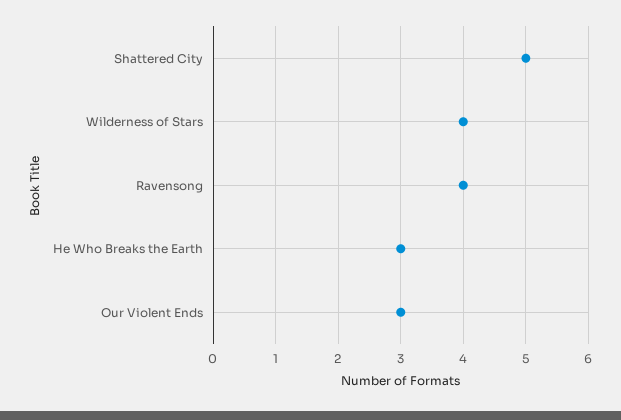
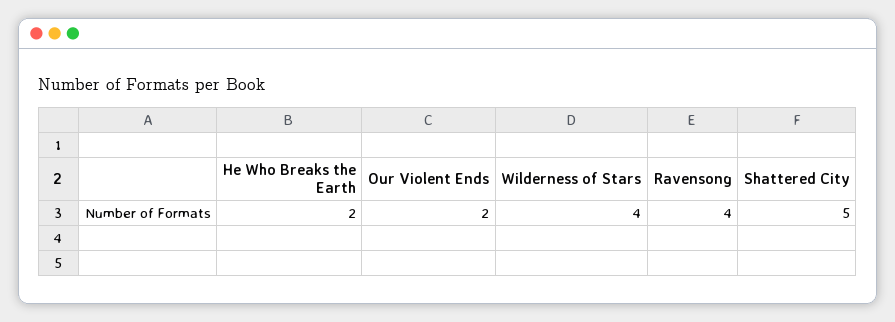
He Who Breaks the Earth: 3 -> 2
Our Violent Ends: 3 -> 2

